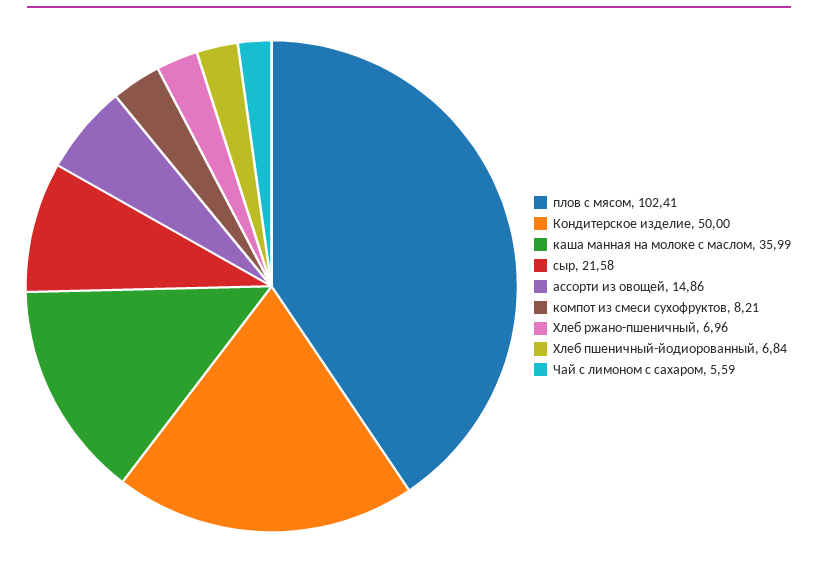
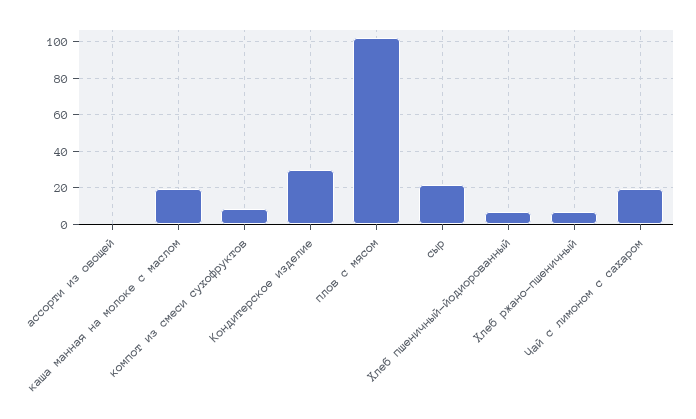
Кондитерское изделие: 50 -> 30
каша манная на молоке с маслом: 35.99 -> 20
ассорти из овощей: 14.86 -> 0
Чай с лимоном с сахаром: 5.59 -> 20

